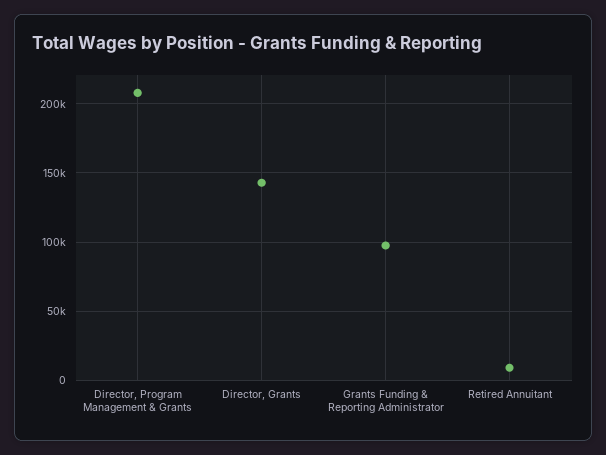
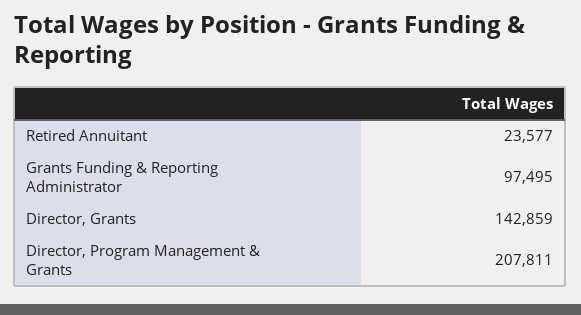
Retired Annuitant: 10000 -> 23577

